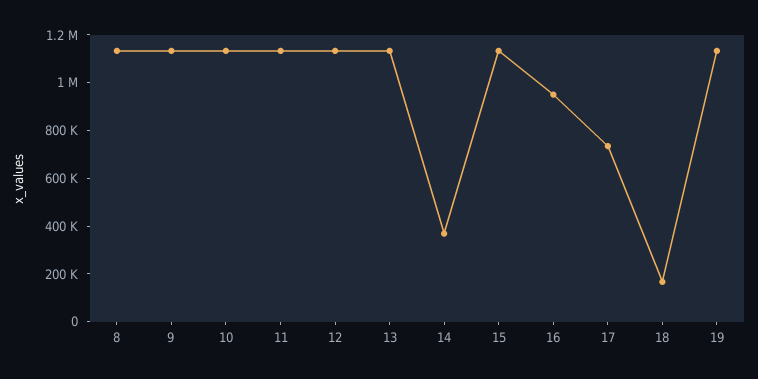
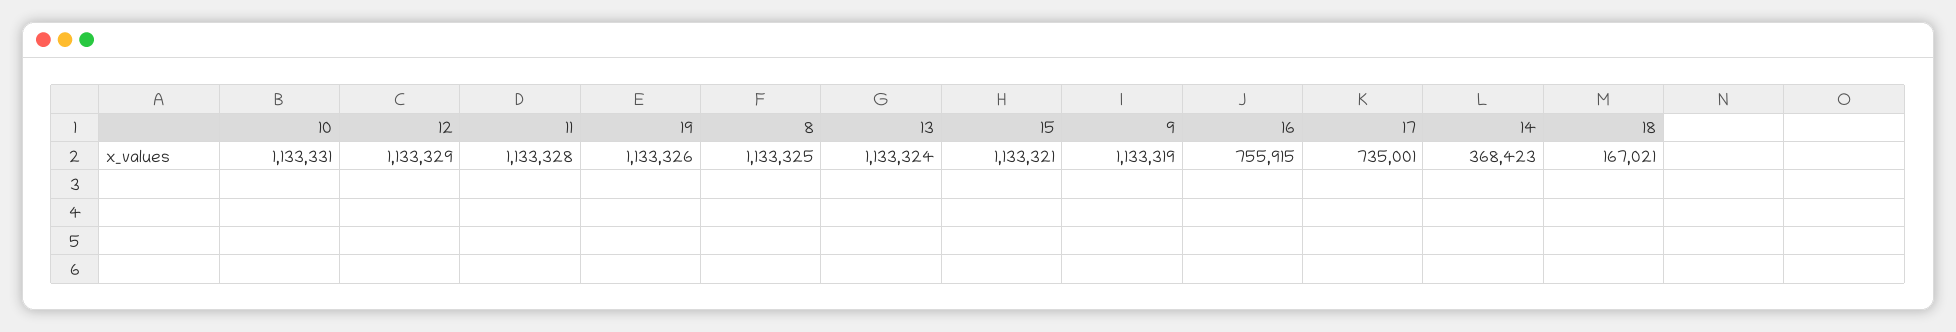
16: 950000 -> 755915

